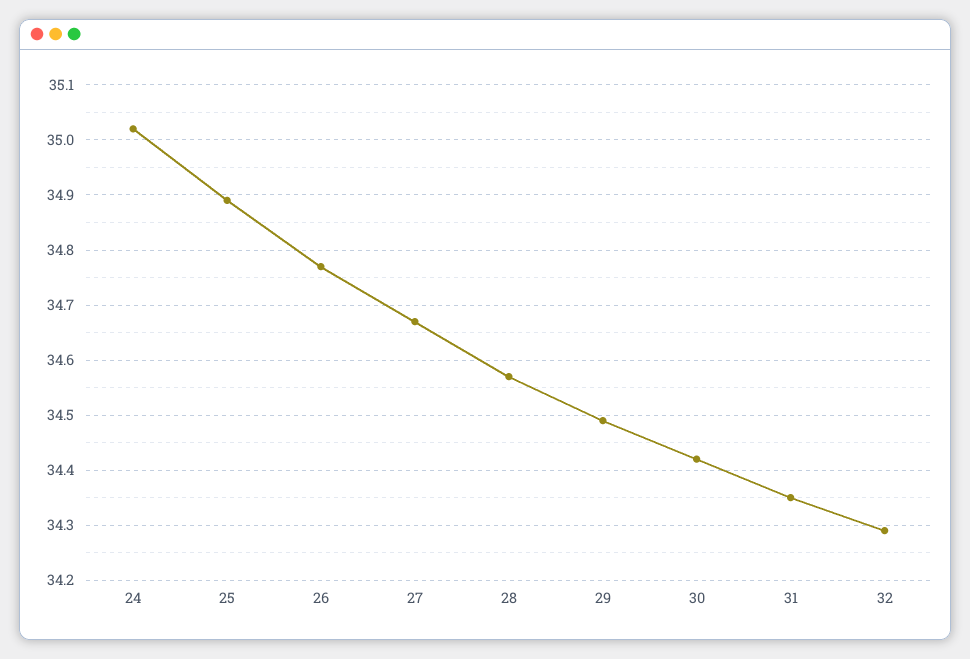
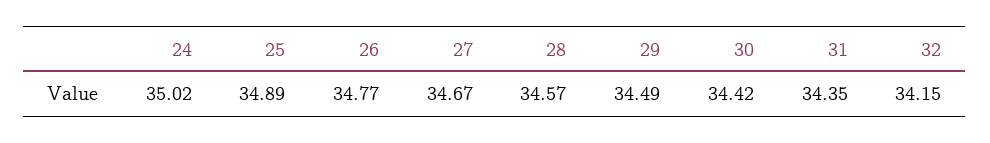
32: 34.3 -> 34.15

